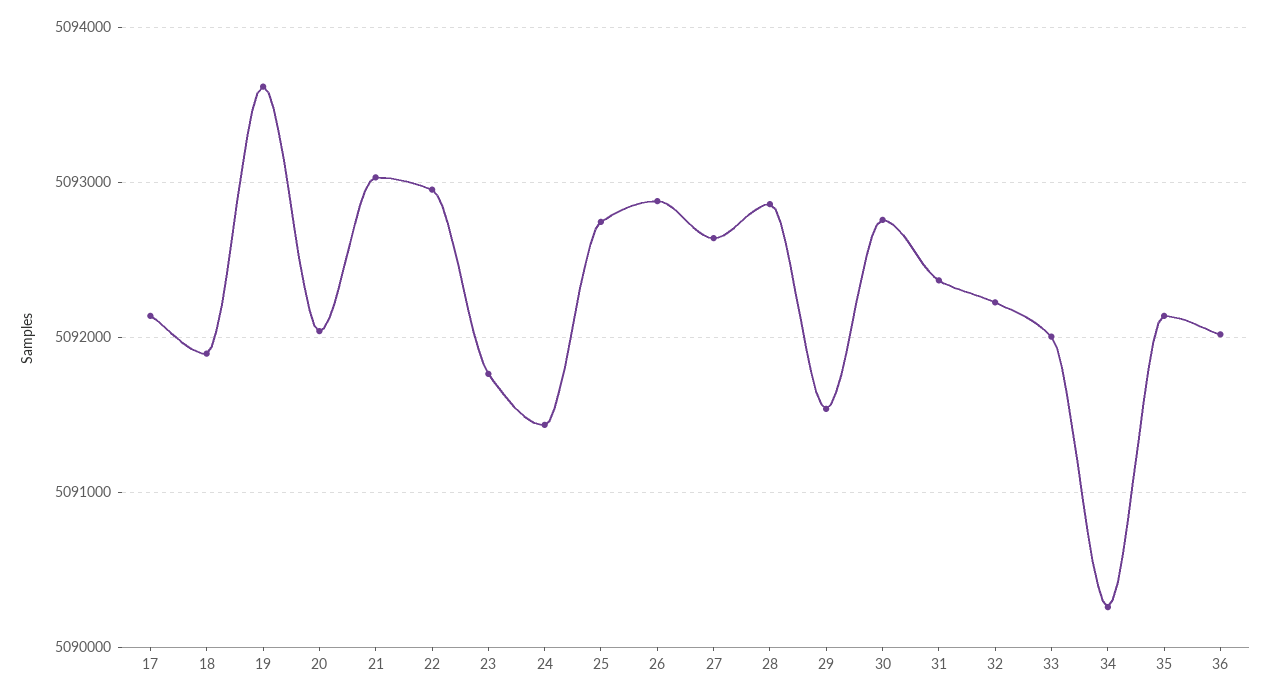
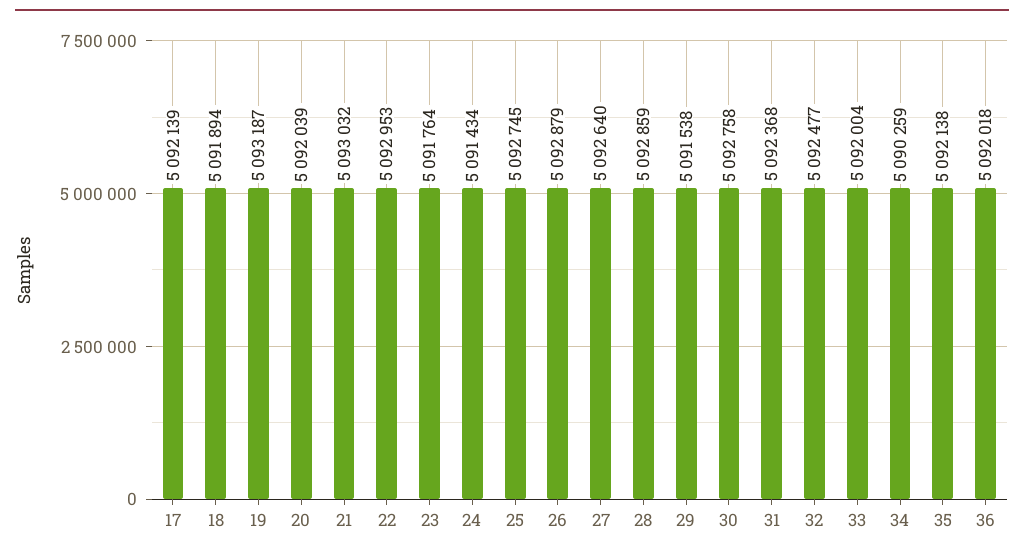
19: 5093600 -> 5093187
32: 5092200 -> 5092477

